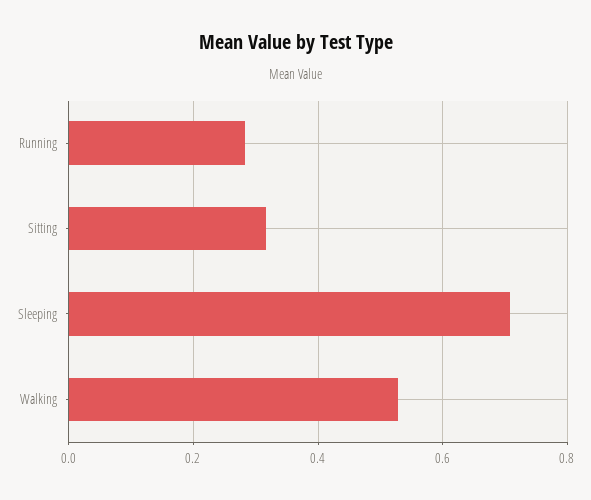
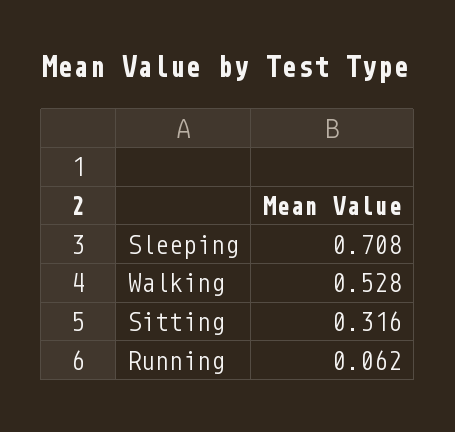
Running: 0.28 -> 0.062

